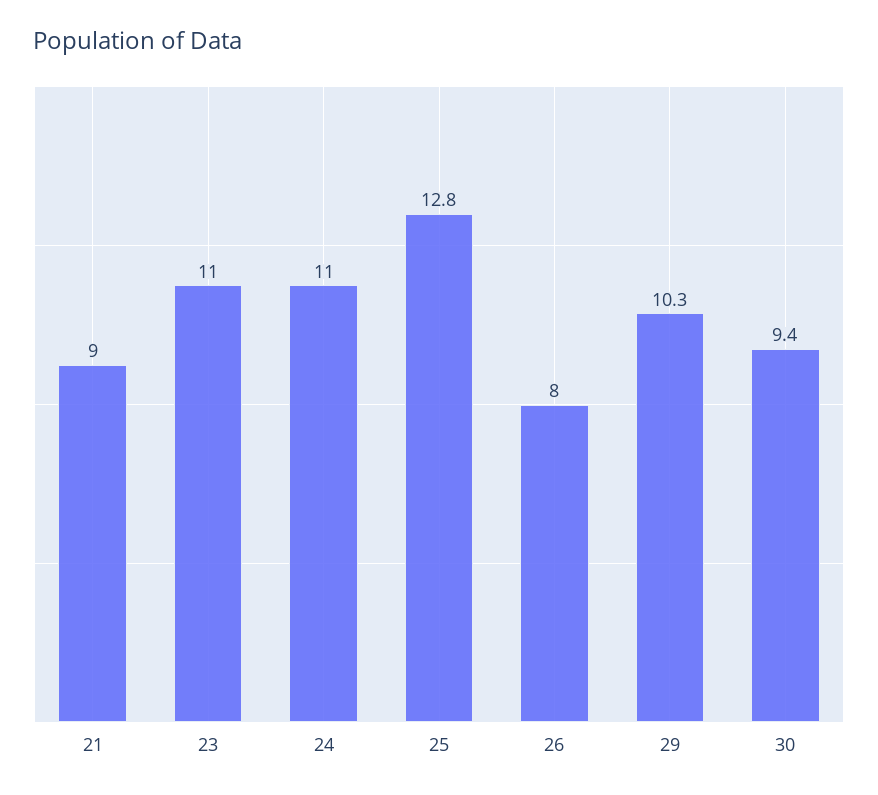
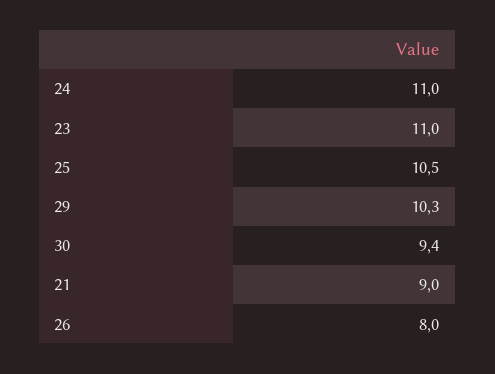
25: 12.8 -> 10.5

